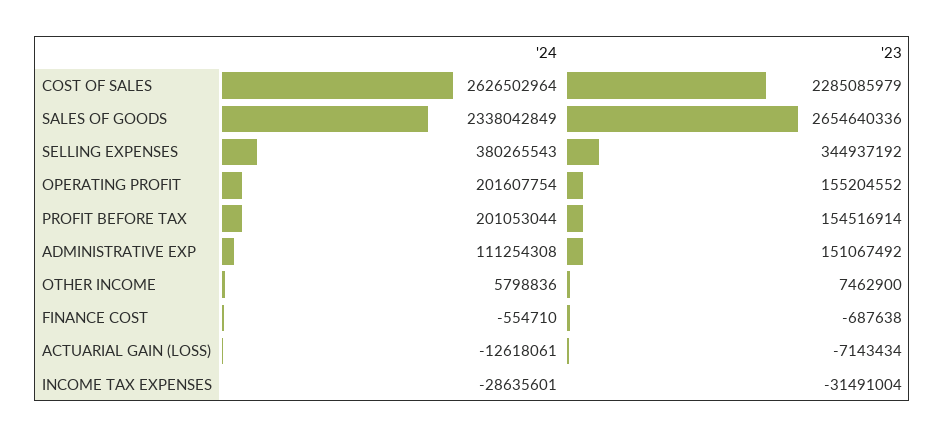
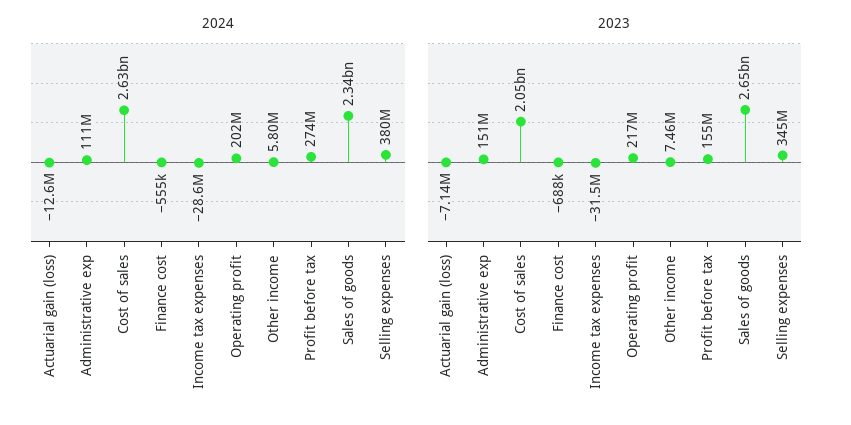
'23, COST OF SALES: 2285085979 -> 2050000000
'23, OPERATING PROFIT: 155204552 -> 217000000
'24, PROFIT BEFORE TAX: 201053044 -> 274000000

